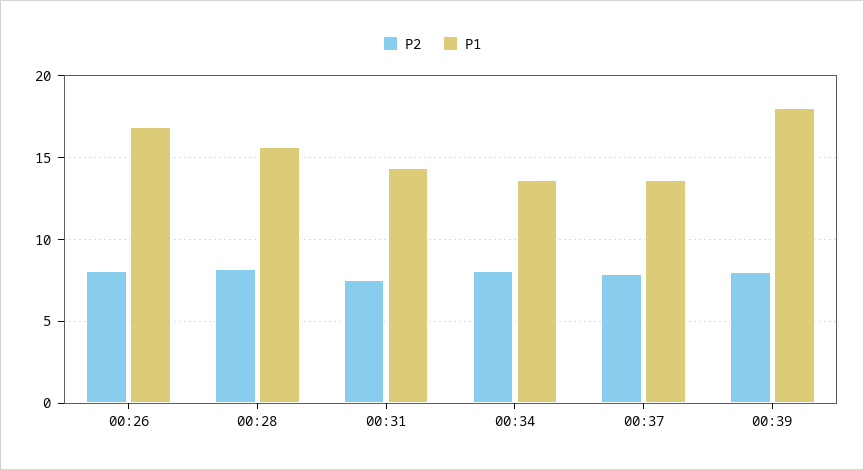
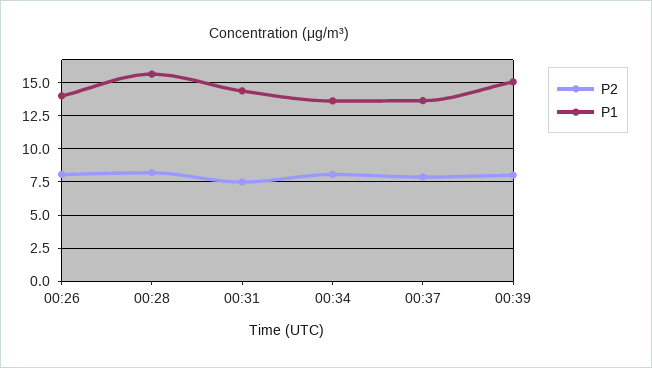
P1, 00:26: 17 -> 14
P1, 00:39: 18 -> 15

